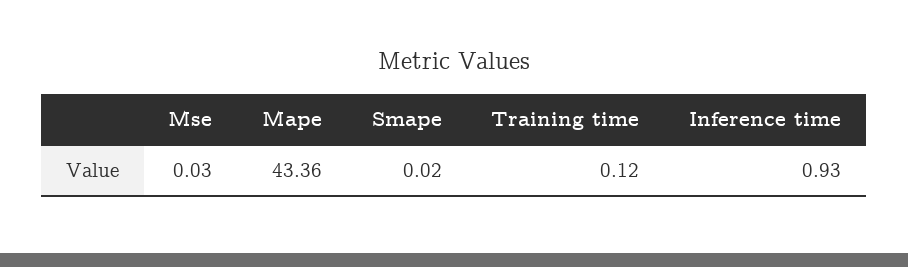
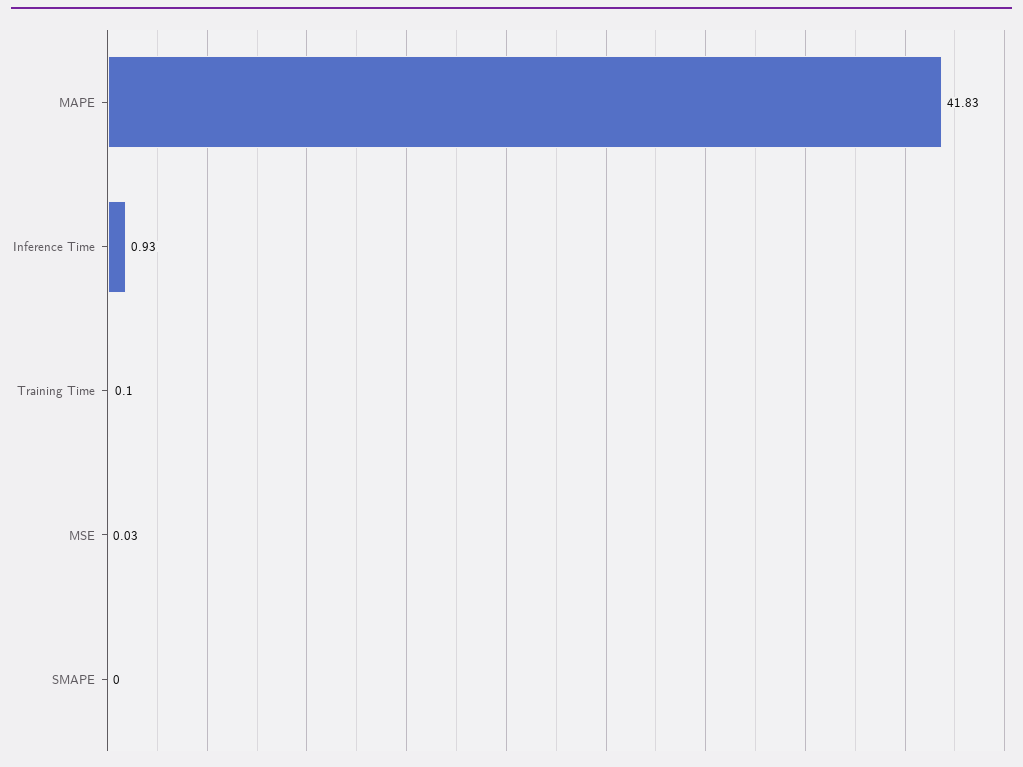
Mape: 43.36 -> 41.83
Smape: 0.02 -> 0
Training time: 0.12 -> 0.1

